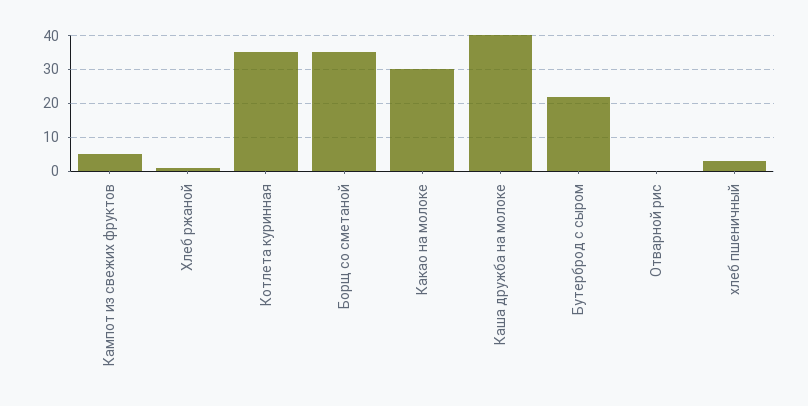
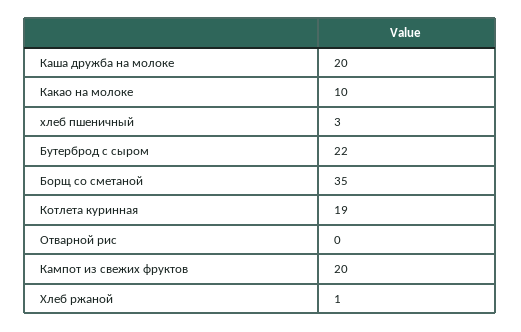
Кампот из свежих фруктов: 5 -> 20
Котлета куринная: 35 -> 19
Какао на молоке: 30 -> 10
Каша дружба на молоке: 40 -> 20

